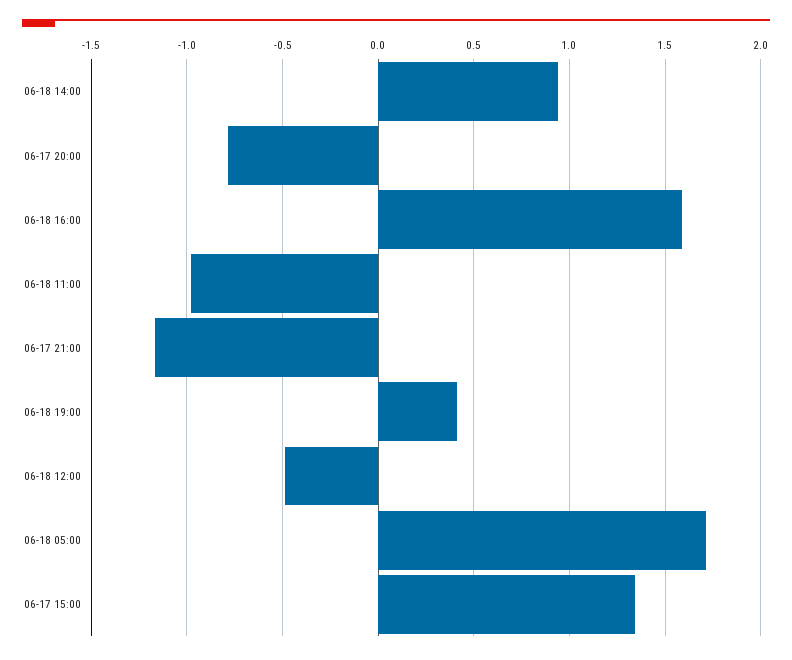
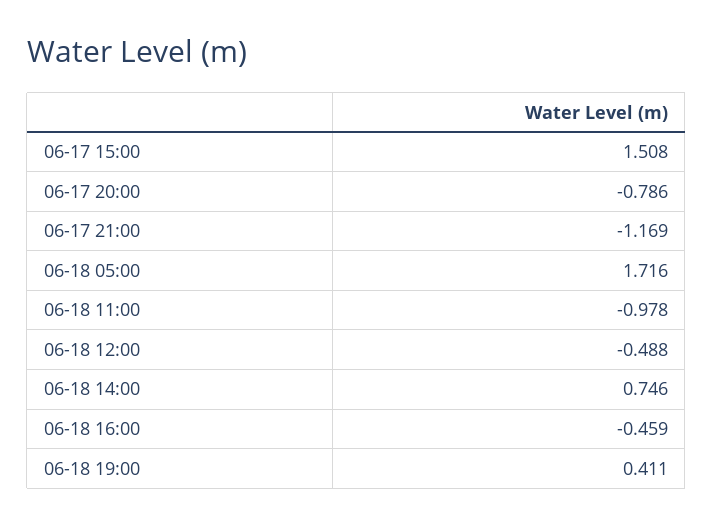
06-18 14:00: 0.95 -> 0.746
06-18 16:00: 1.6 -> -0.459
06-17 15:00: 1.35 -> 1.508

